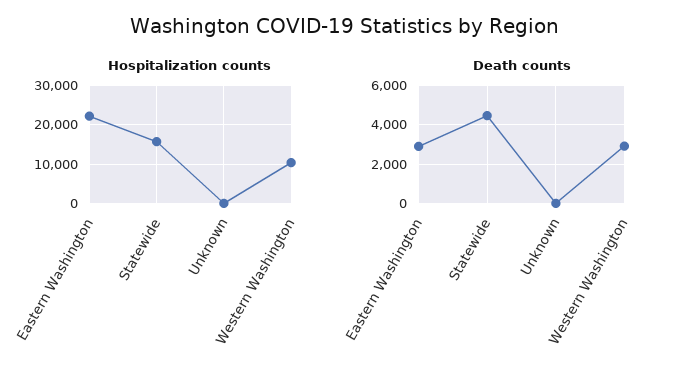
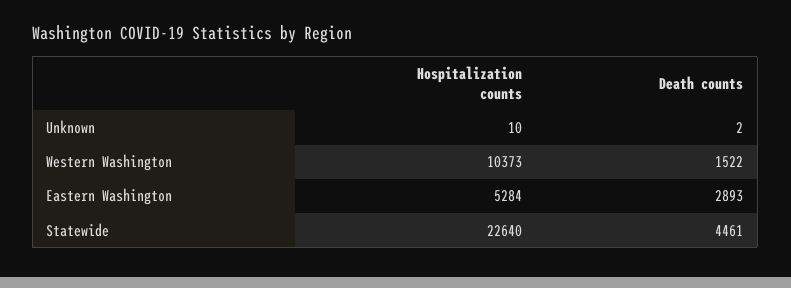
Hospitalization counts, Eastern Washington: 22000 -> 5284
Hospitalization counts, Statewide: 16000 -> 22640
Death counts, Western Washington: 3000 -> 1522

